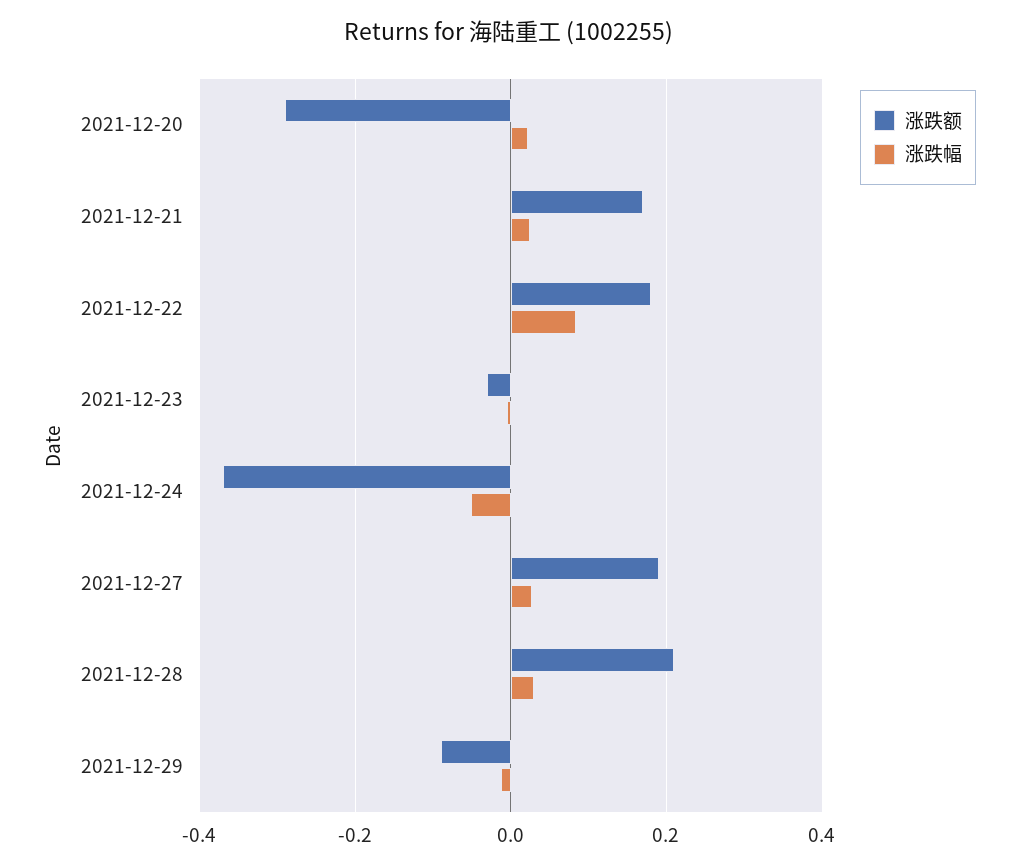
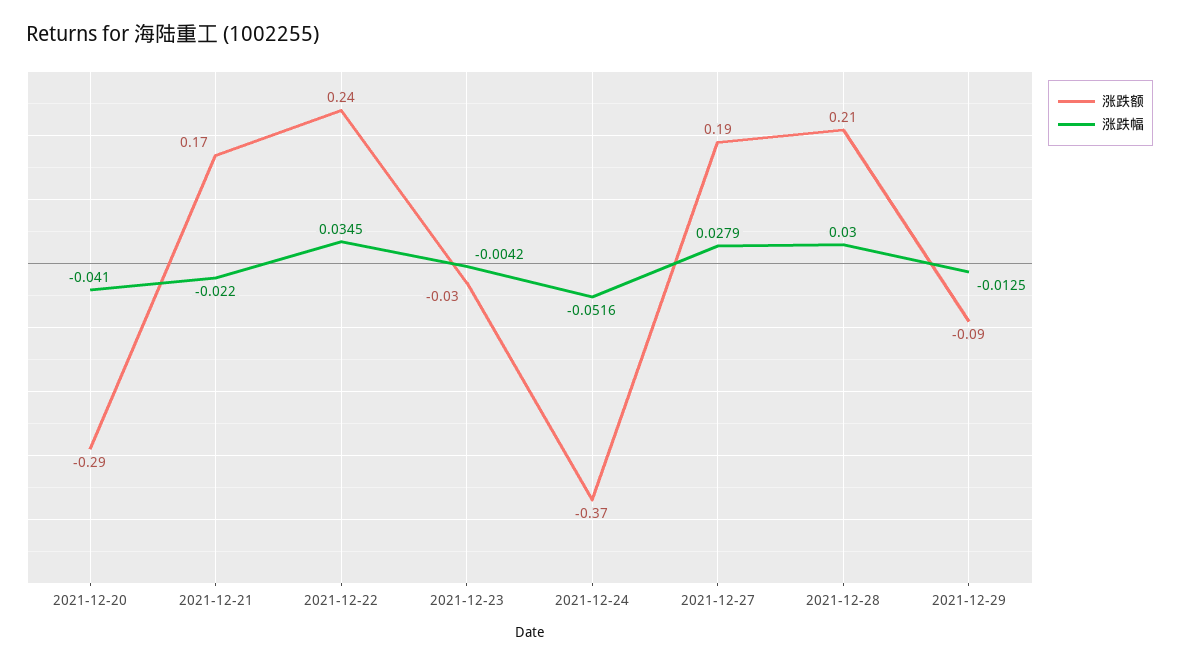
涨跌幅, 2021-12-20: 0.02 -> -0.041
涨跌幅, 2021-12-21: 0.02 -> -0.022
涨跌额, 2021-12-22: 0.18 -> 0.24
涨跌幅, 2021-12-22: 0.08 -> 0.0345

